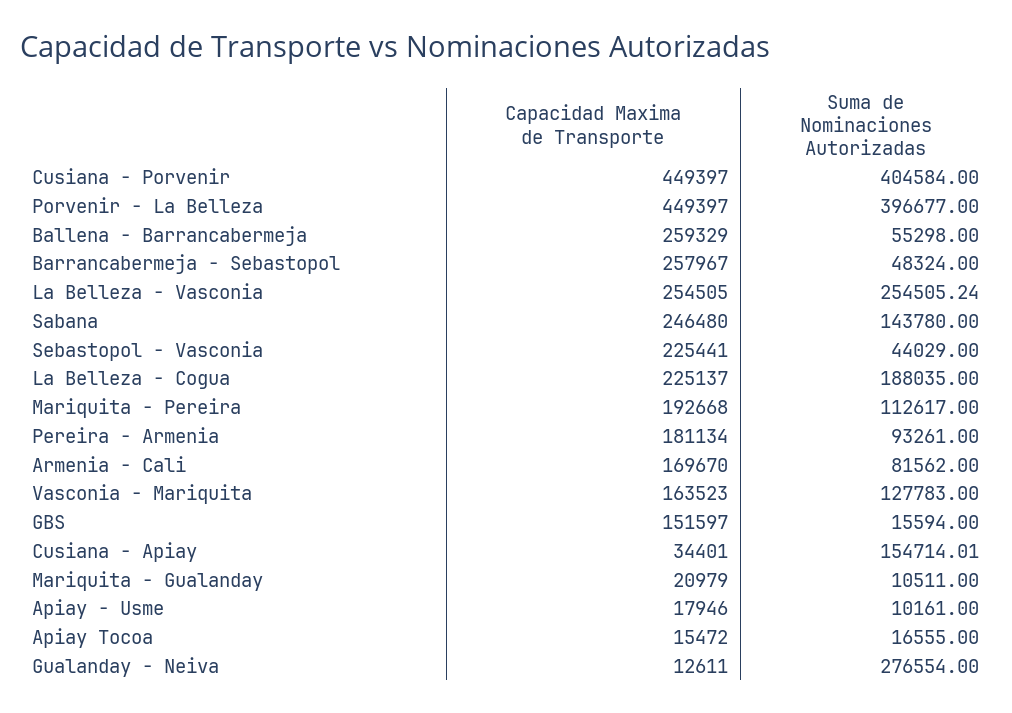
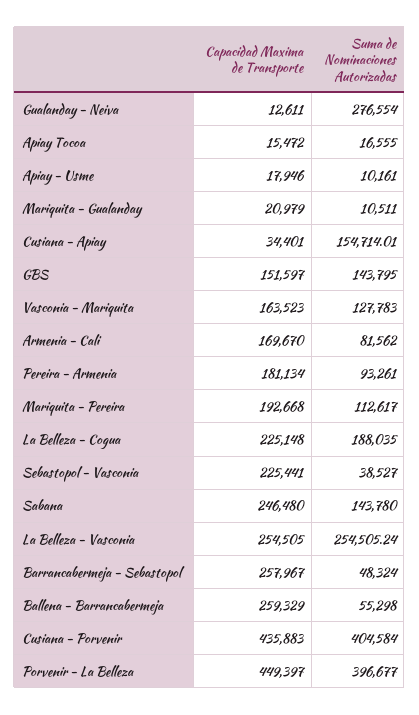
Capacidad Maxima de Transporte, Cusiana - Porvenir: 449397 -> 435883
Suma de Nominaciones Autorizadas, Sebastopol - Vasconia: 44029 -> 38527
Capacidad Maxima de Transporte, La Belleza - Cogua: 225137 -> 225148
Suma de Nominaciones Autorizadas, GBS: 15594 -> 143795

